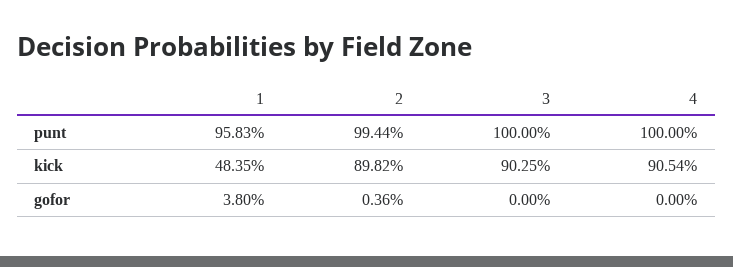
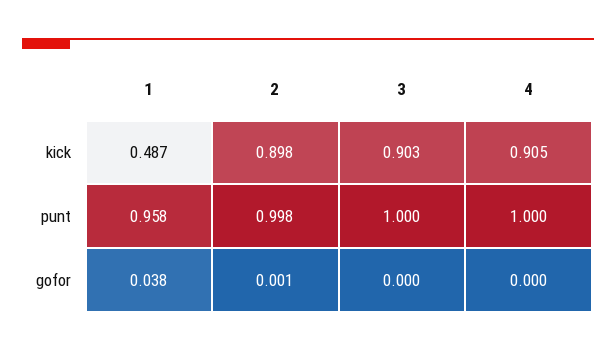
2, punt: 0.9944 -> 0.998
1, kick: 0.4835 -> 0.487
2, gofor: 0.0036 -> 0.001

